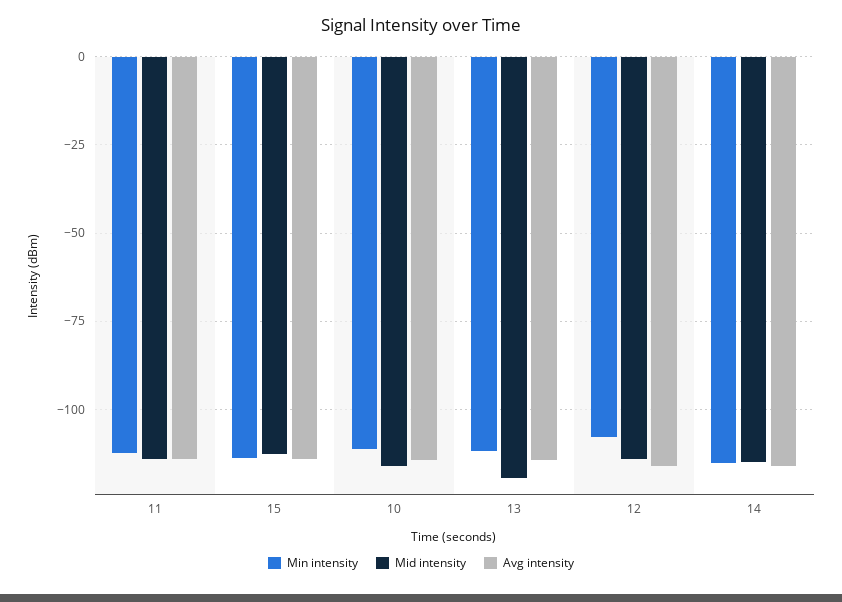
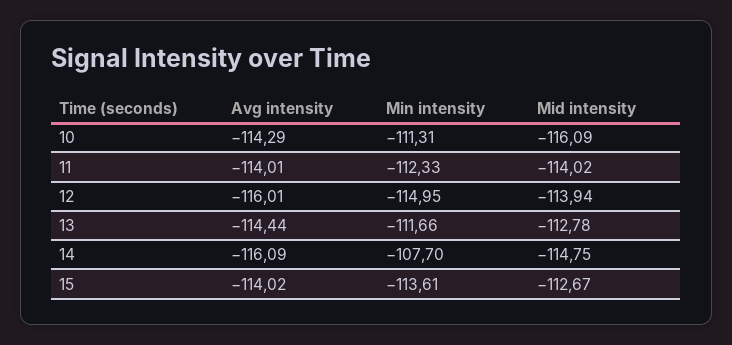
Mid intensity, 13: -120 -> -112.78
Min intensity, 12: -107.5 -> -114.95
Min intensity, 14: -115 -> -107.7

